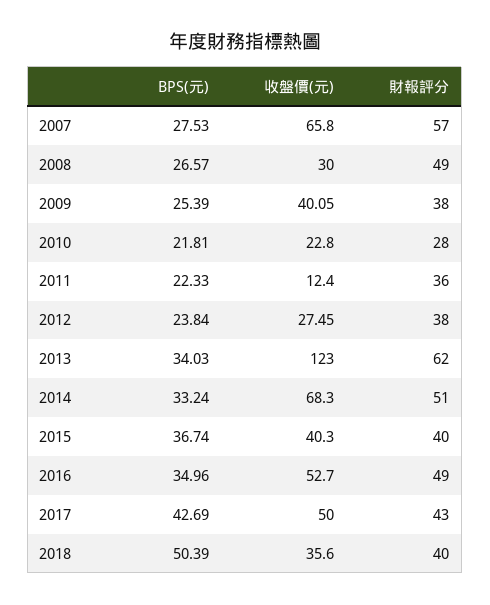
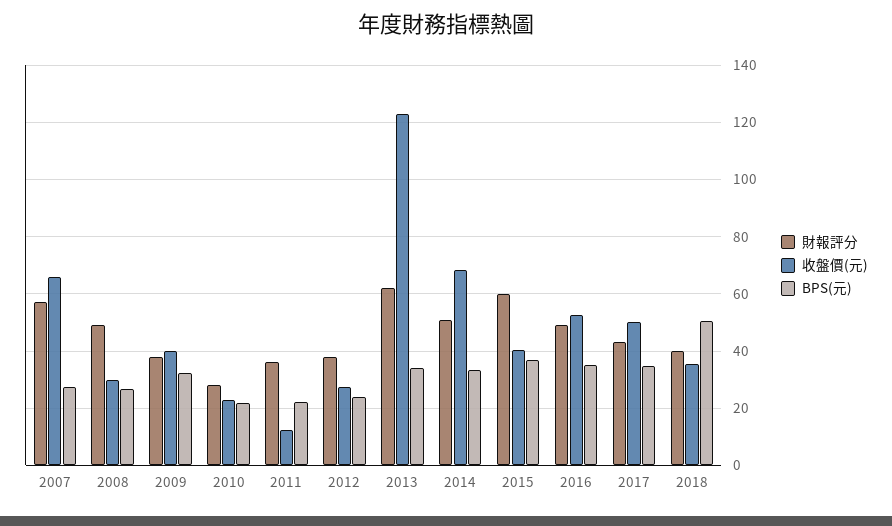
BPS(元), 2009: 25.39 -> 32.5
財報評分, 2015: 40 -> 60
BPS(元), 2017: 42.69 -> 35

